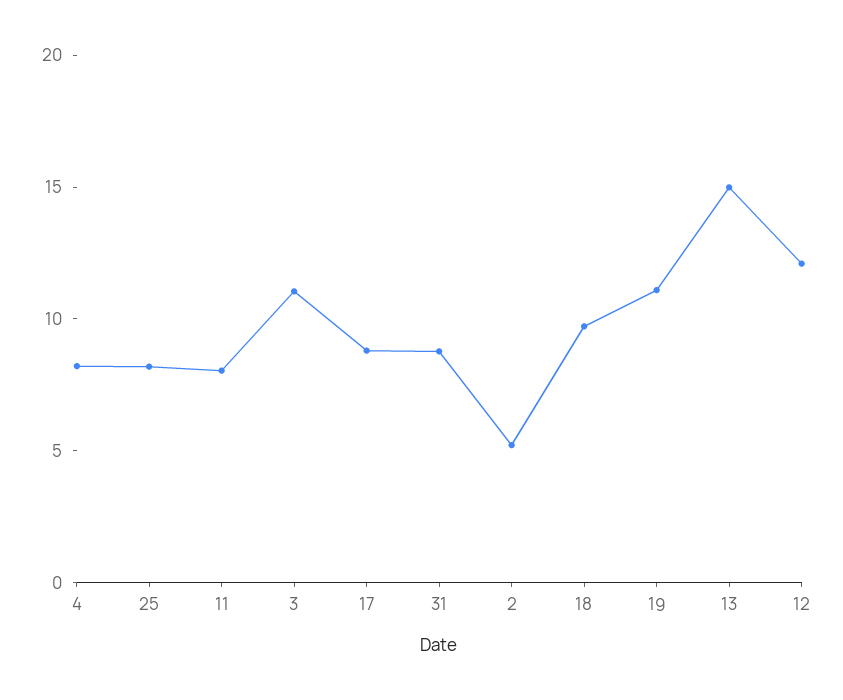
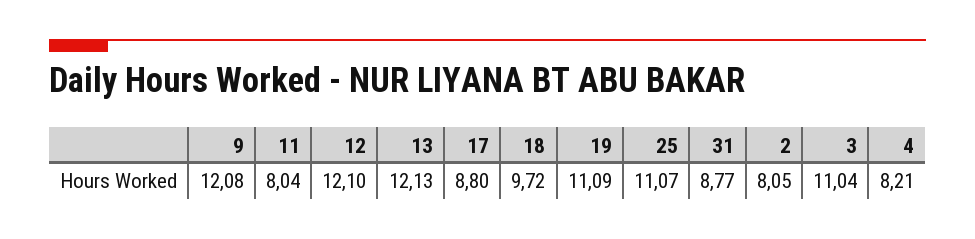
25: 8 -> 11.07
2: 5 -> 8.05
13: 15 -> 12.13
9: none -> 12.08

